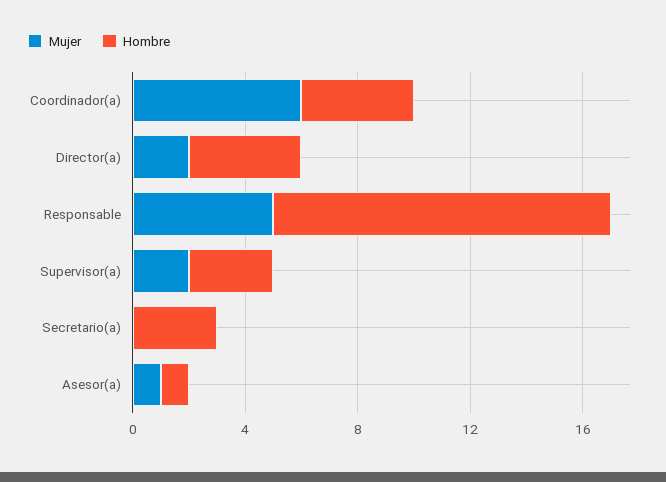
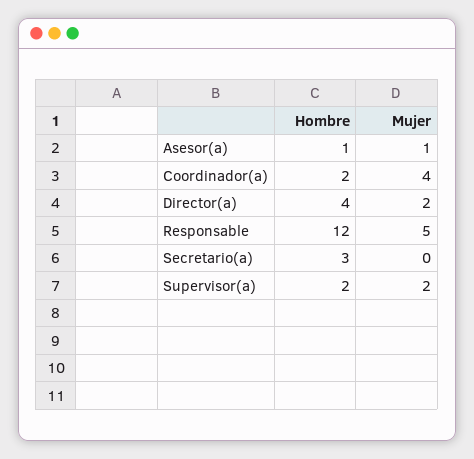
Mujer, Coordinador(a): 6 -> 4
Hombre, Coordinador(a): 4 -> 2
Hombre, Supervisor(a): 3 -> 2

